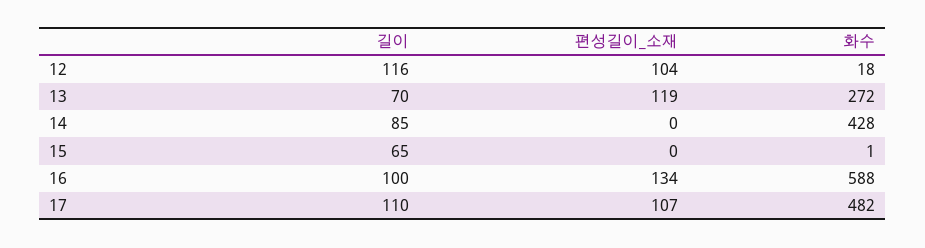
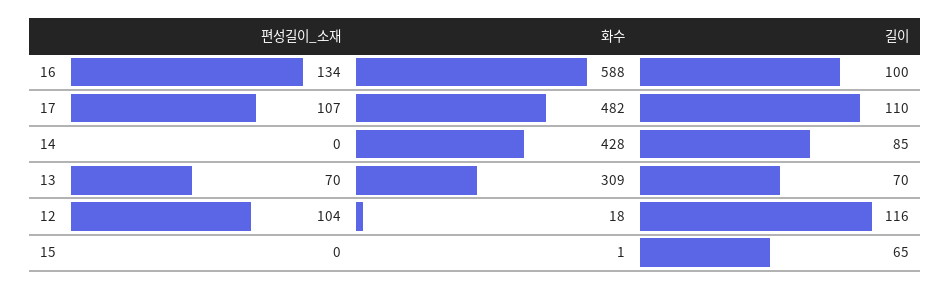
편성길이_소재, 13: 119 -> 70
화수, 13: 272 -> 309

